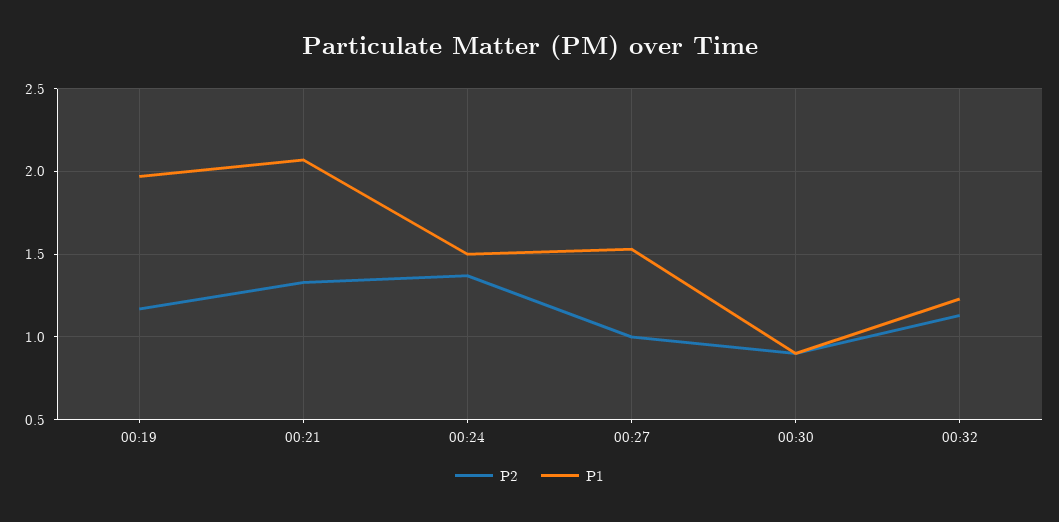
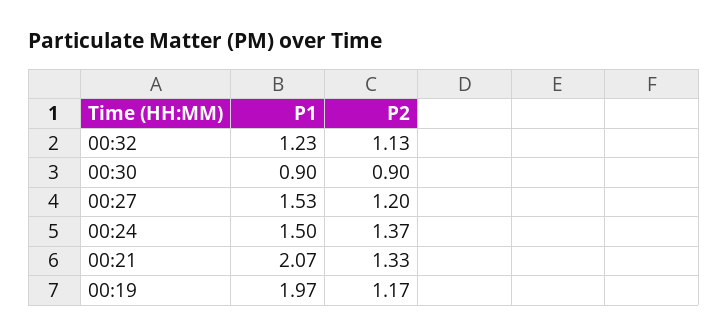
P2, 00:27: 1 -> 1.2

